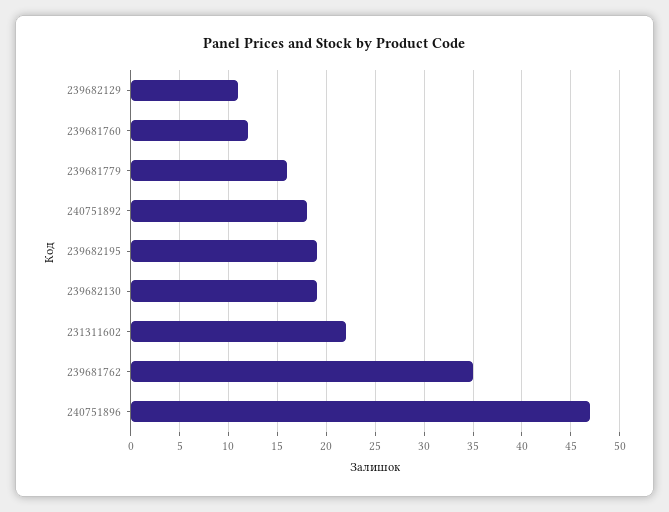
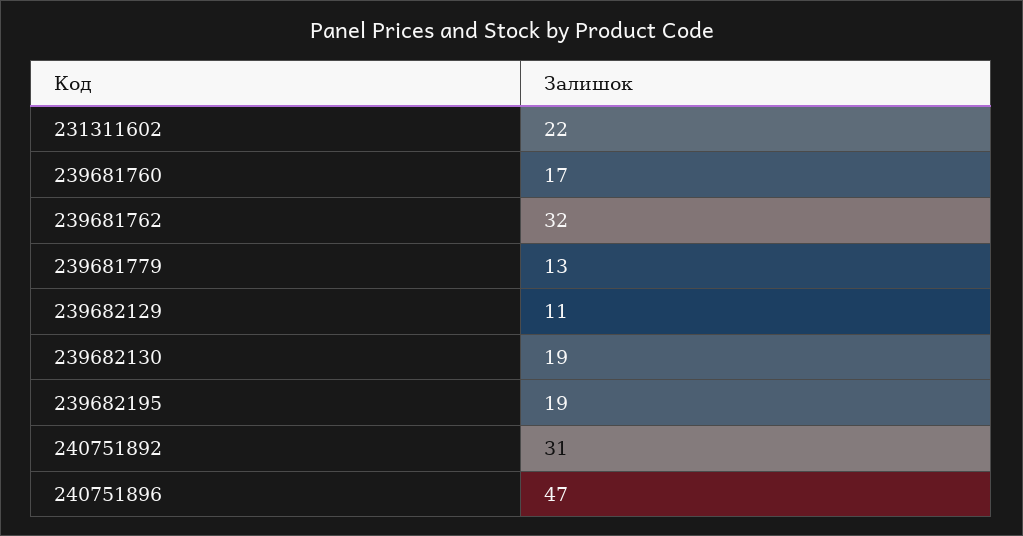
239681760: 12 -> 17
239681779: 16 -> 13
240751892: 18 -> 31
239681762: 35 -> 32

